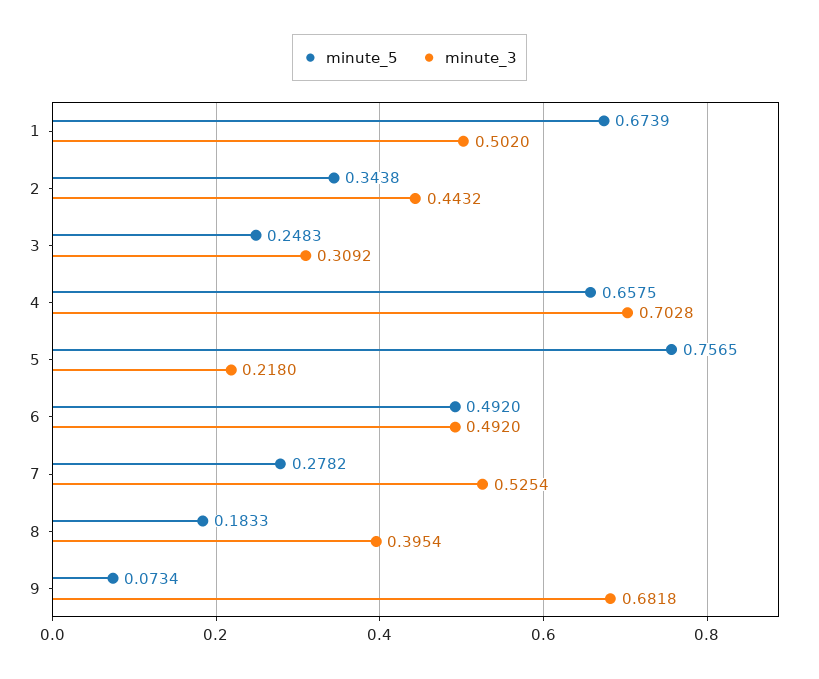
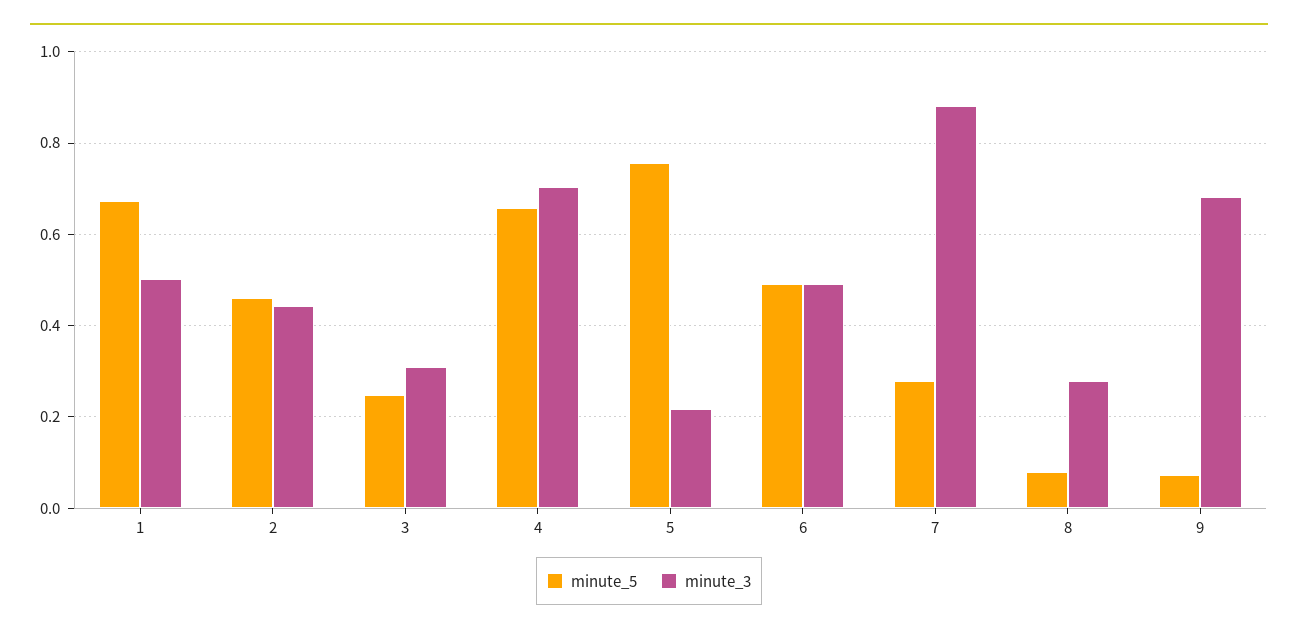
minute_5, 2: 0.3438 -> 0.46
minute_3, 7: 0.5254 -> 0.88
minute_5, 8: 0.1833 -> 0.08
minute_3, 8: 0.3954 -> 0.28

